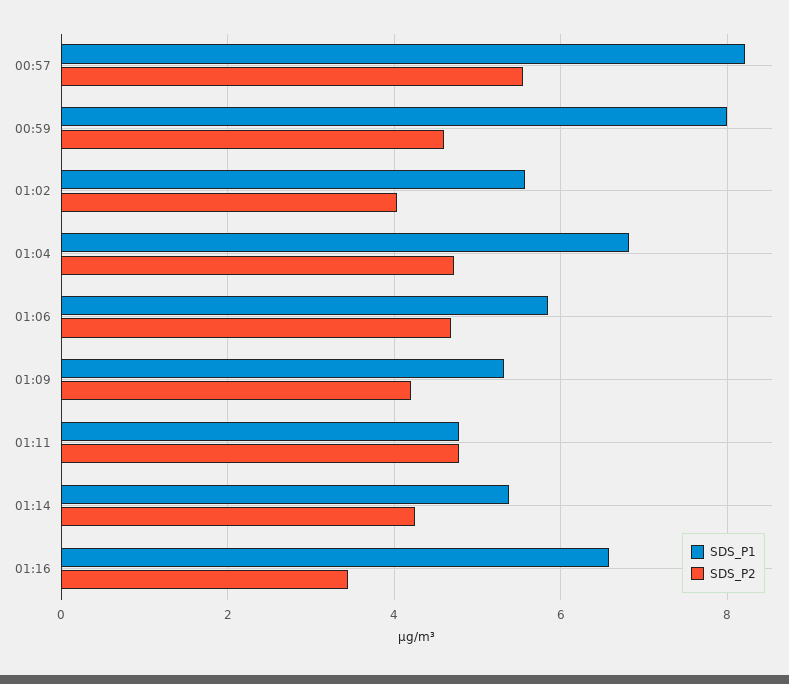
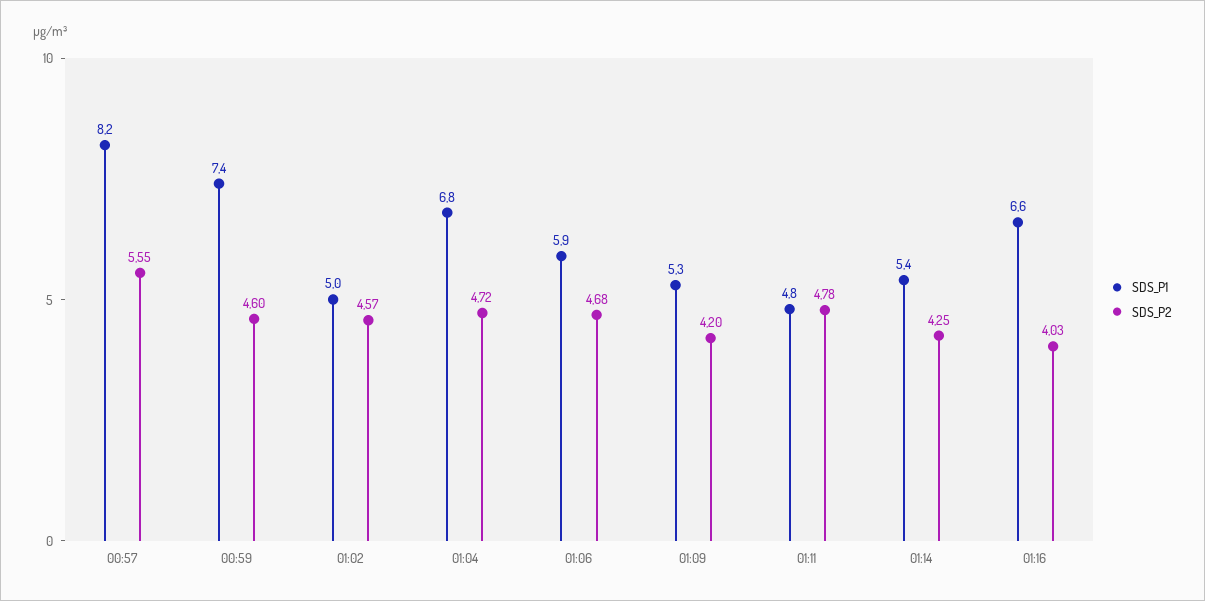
SDS_P1, 00:59: 8 -> 7.4
SDS_P1, 01:02: 5.6 -> 5
SDS_P2, 01:02: 4 -> 4.57
SDS_P2, 01:16: 3.4 -> 4.03

